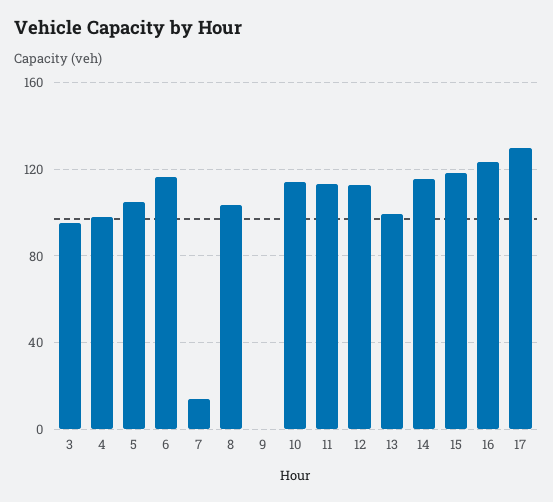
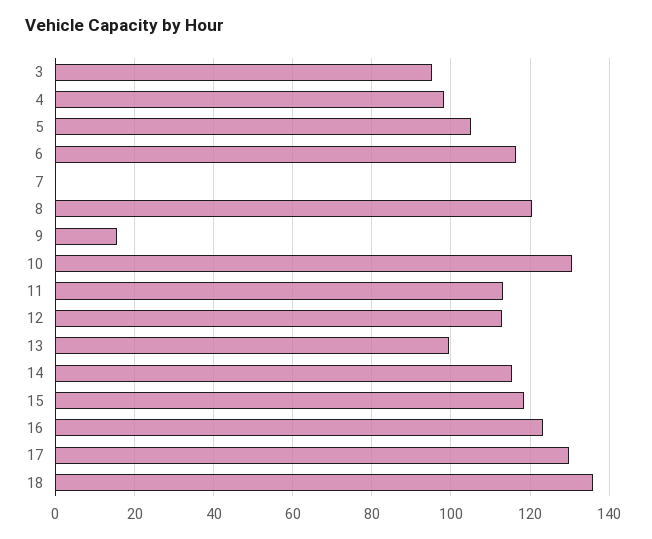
7: 15 -> 0
8: 105 -> 120
9: 0 -> 16
10: 115 -> 130
18: none -> 136

